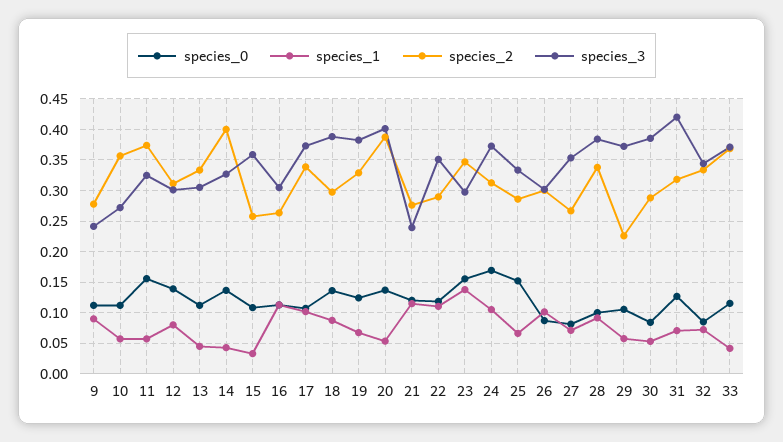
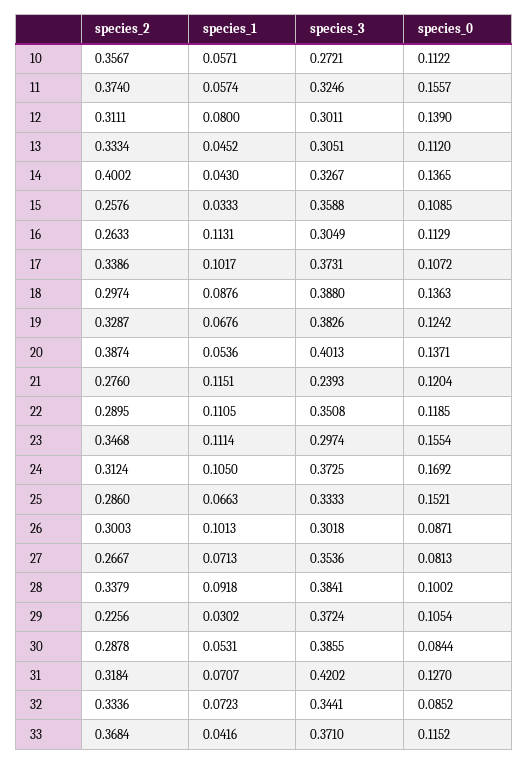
species_0, 9: 0.11 -> none
species_1, 9: 0.09 -> none
species_2, 9: 0.28 -> none
species_3, 9: 0.24 -> none
species_1, 23: 0.14 -> 0.1114
species_1, 29: 0.06 -> 0.0302

